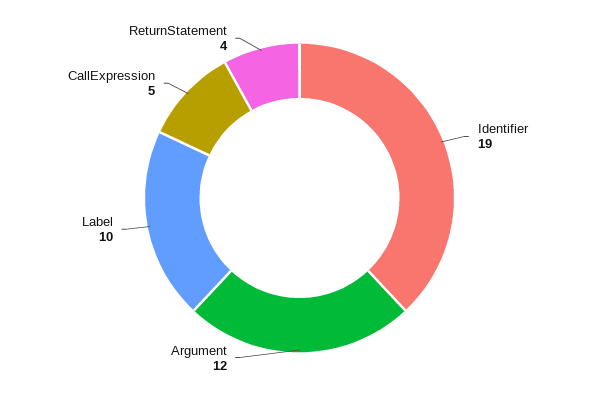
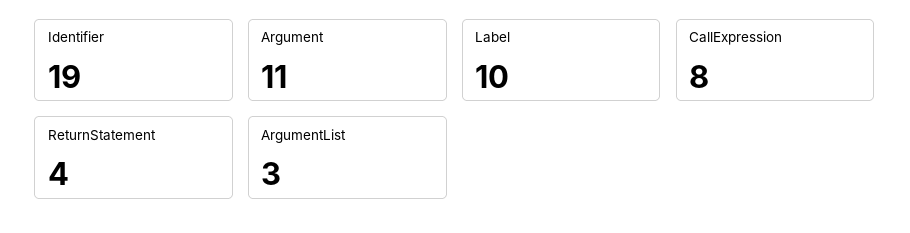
Argument: 12 -> 11
CallExpression: 5 -> 8
ArgumentList: none -> 3

